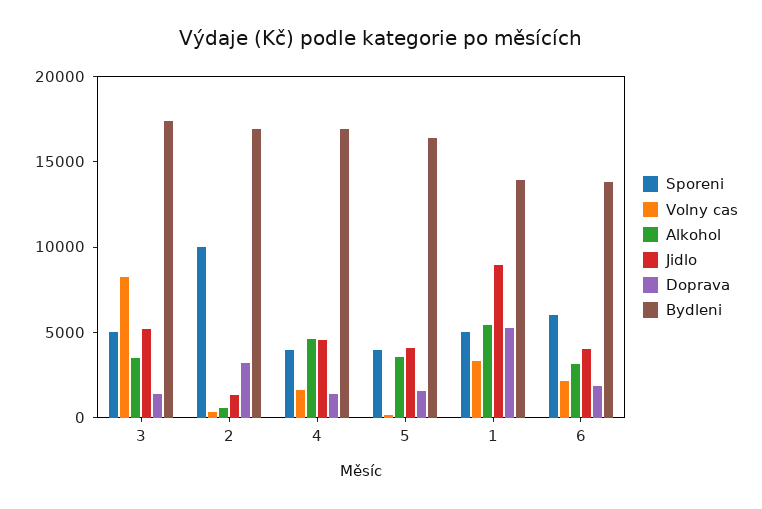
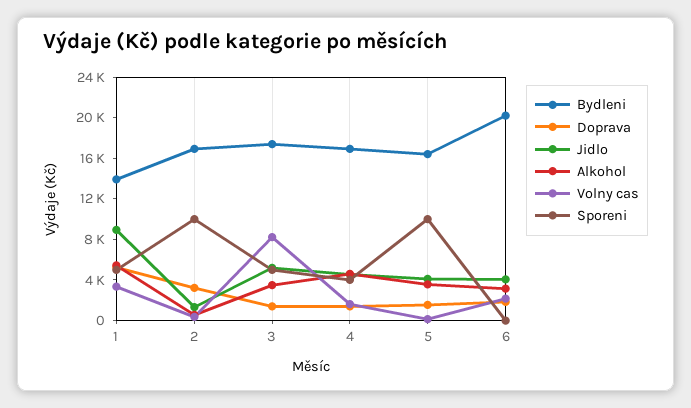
Sporeni, 5: 4000 -> 10000
Sporeni, 6: 6000 -> 0
Bydleni, 6: 14000 -> 20000

